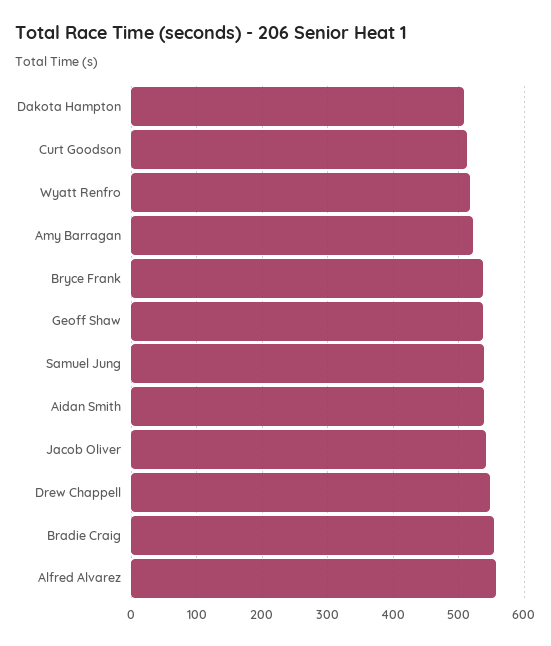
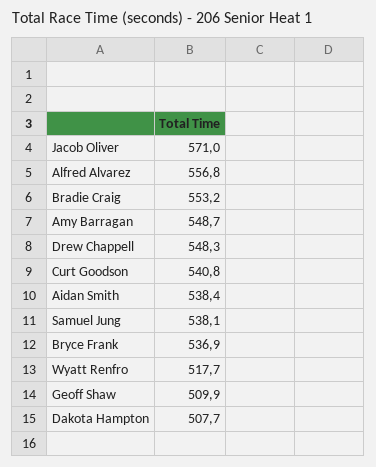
Curt Goodson: 510 -> 540.8
Amy Barragan: 520 -> 548.7
Geoff Shaw: 540 -> 509.9
Jacob Oliver: 540 -> 571

